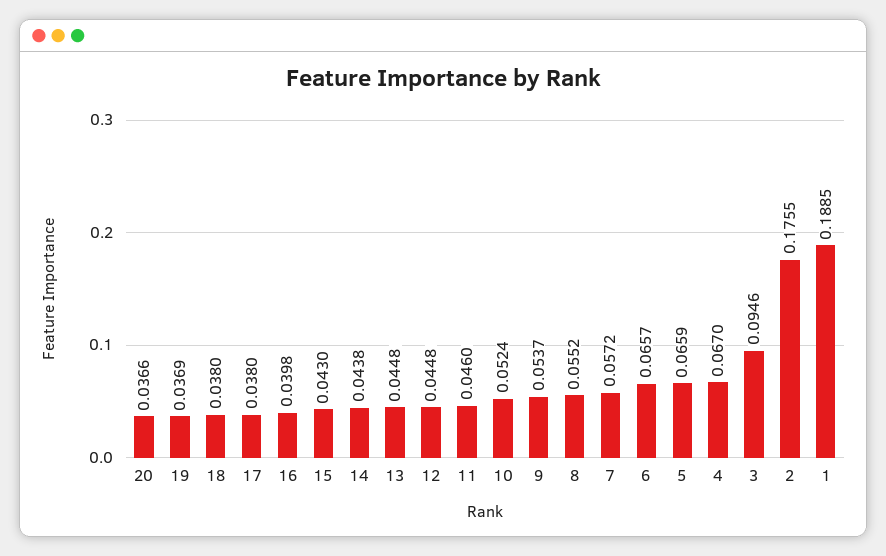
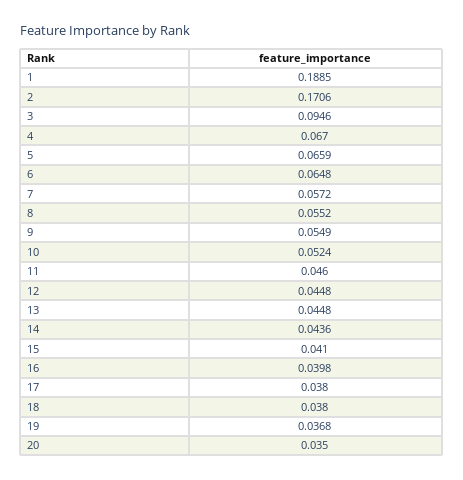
20: 0.0366 -> 0.035
19: 0.0369 -> 0.0368
15: 0.043 -> 0.041
14: 0.0438 -> 0.0436
9: 0.0537 -> 0.0549
6: 0.0657 -> 0.0648
2: 0.1755 -> 0.1706

